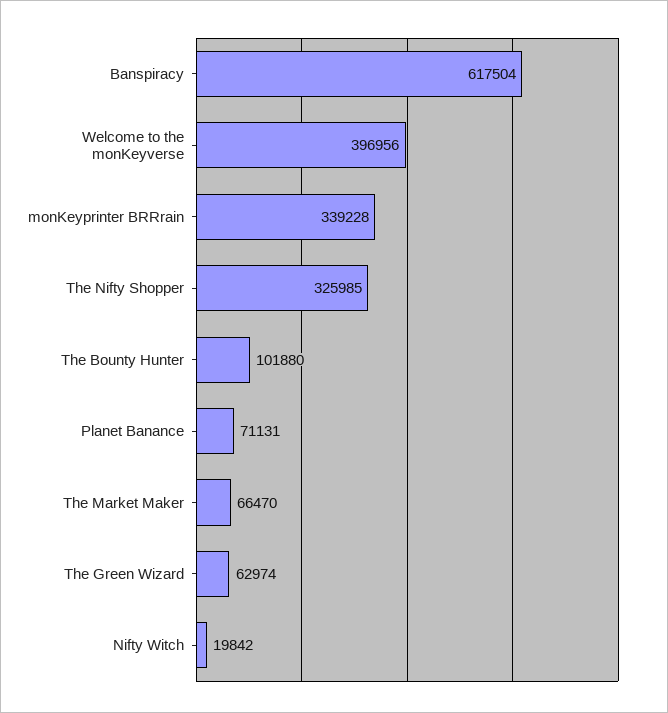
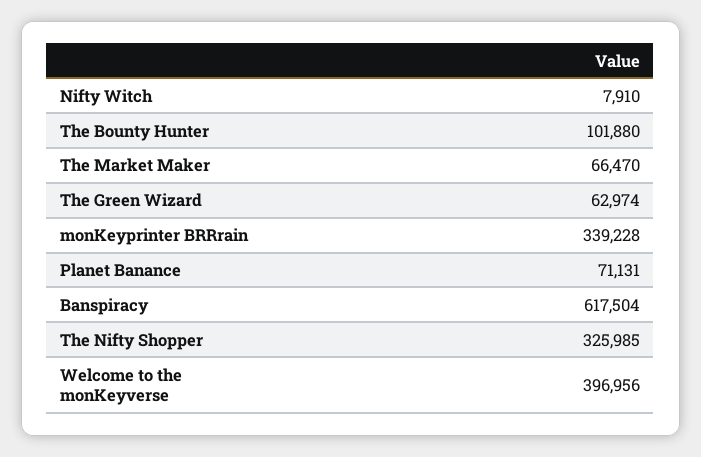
Nifty Witch: 19842 -> 7910

